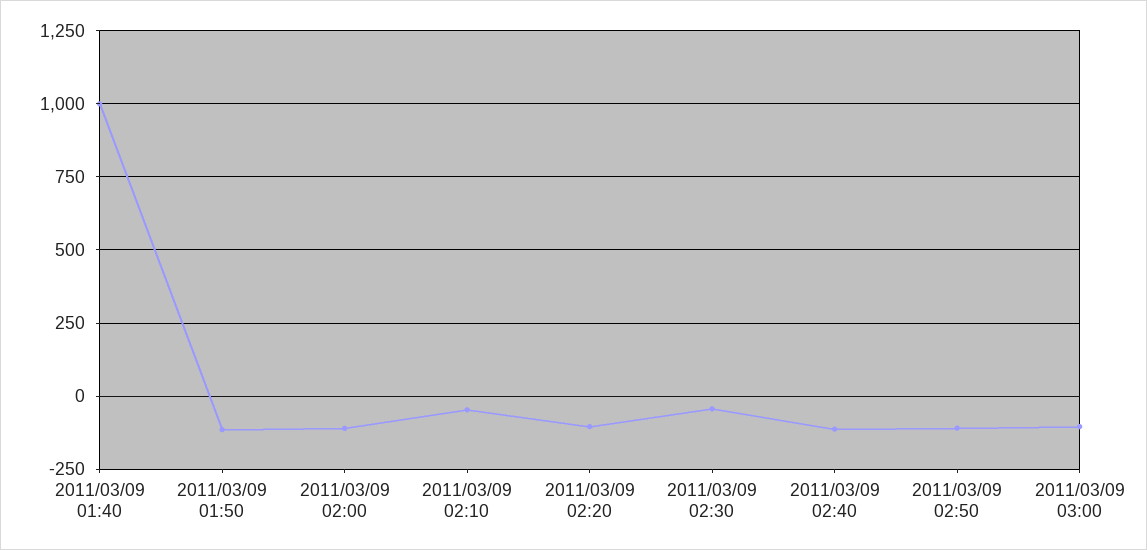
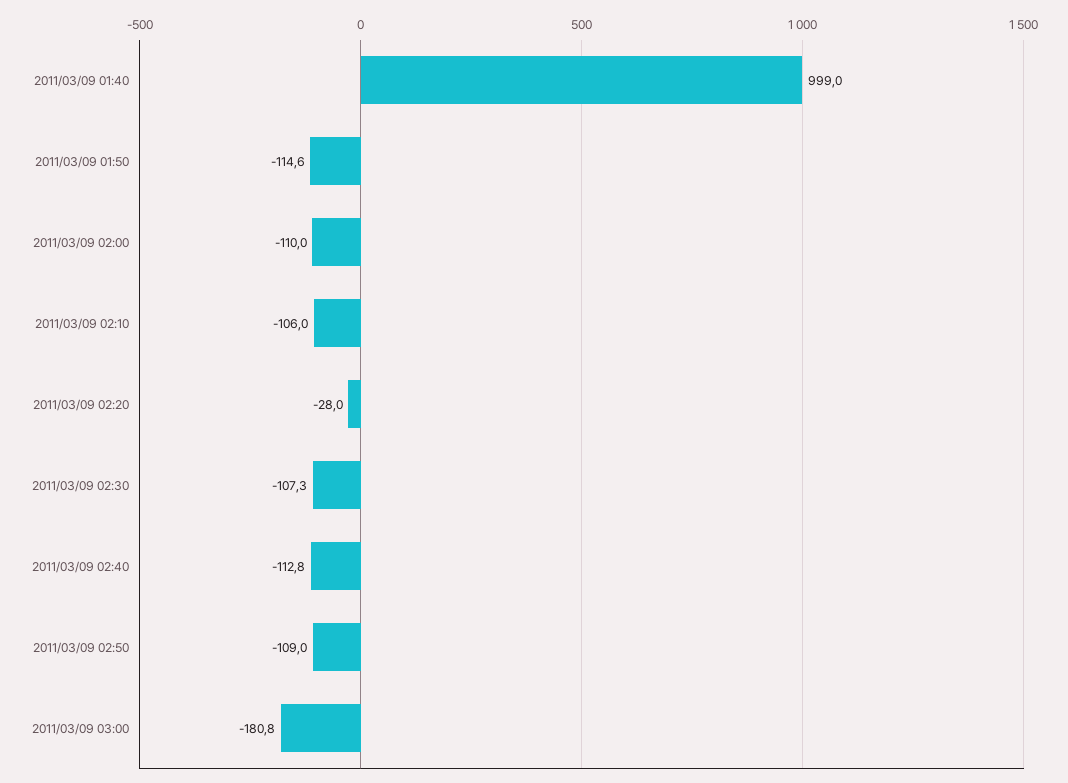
2011/03/09 02:10: -50 -> -106
2011/03/09 02:20: -100 -> -28
2011/03/09 02:30: -50 -> -107.3
2011/03/09 03:00: -100 -> -180.8

